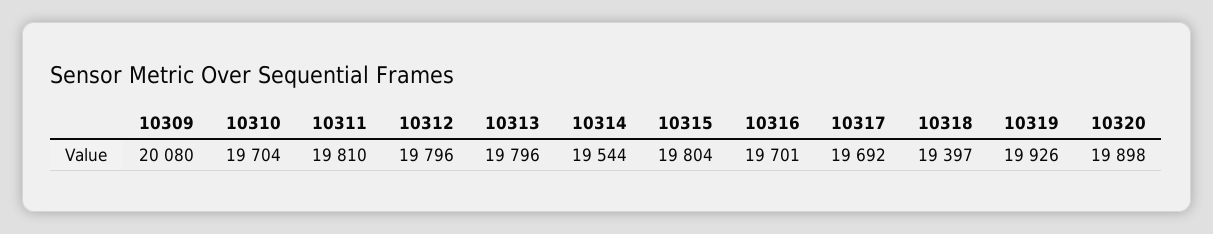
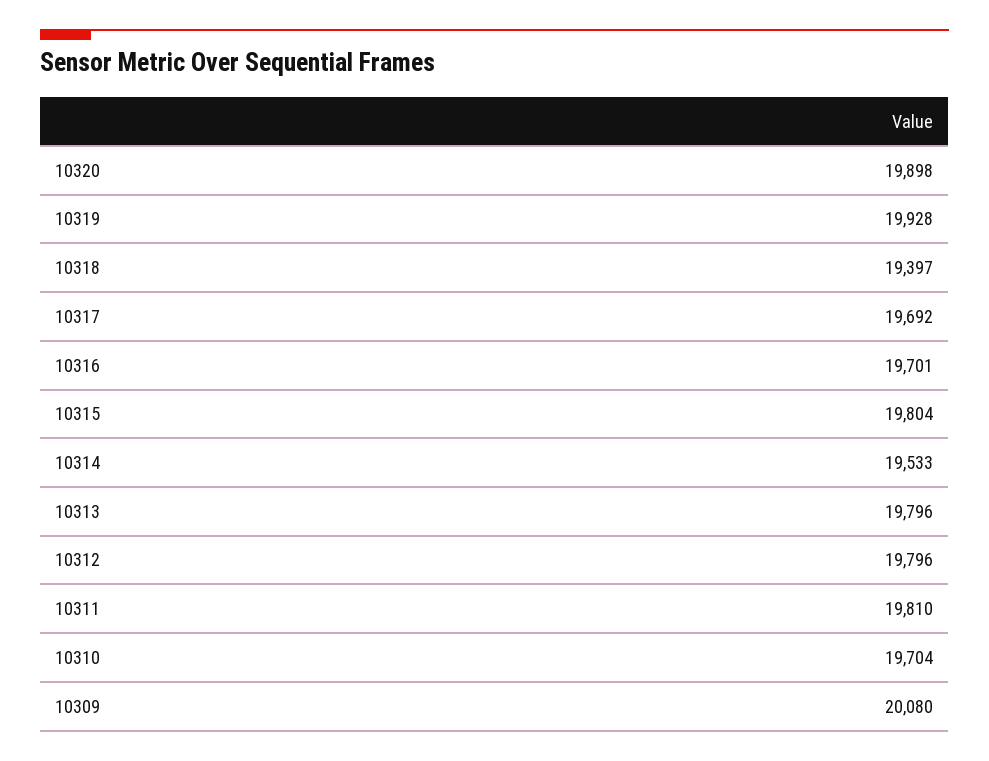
10314: 19544 -> 19533
10319: 19926 -> 19928

